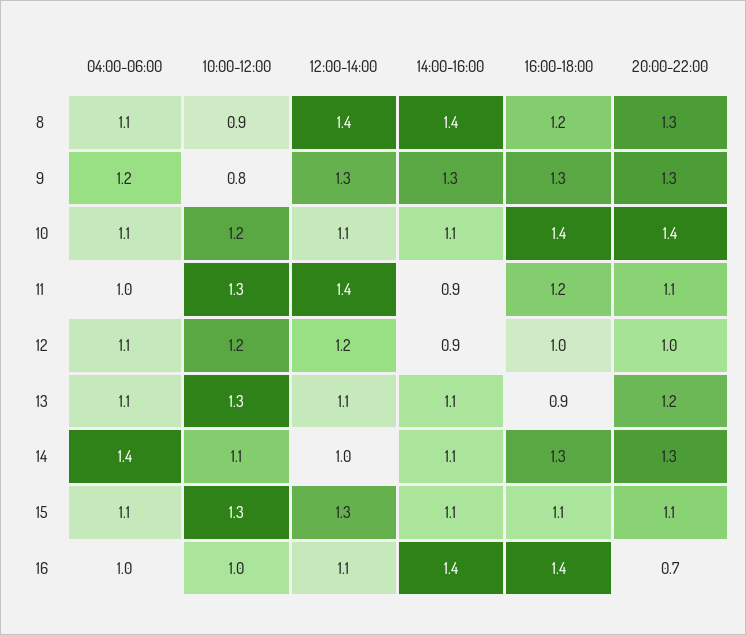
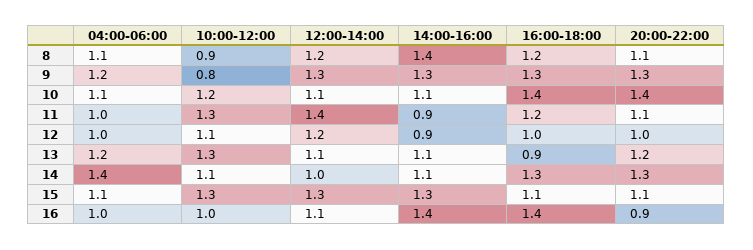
12:00-14:00, 8: 1.4 -> 1.2
20:00-22:00, 8: 1.3 -> 1.1
04:00-06:00, 12: 1.1 -> 1
10:00-12:00, 12: 1.2 -> 1.1
04:00-06:00, 13: 1.1 -> 1.2
14:00-16:00, 15: 1.1 -> 1.3
20:00-22:00, 16: 0.7 -> 0.9

